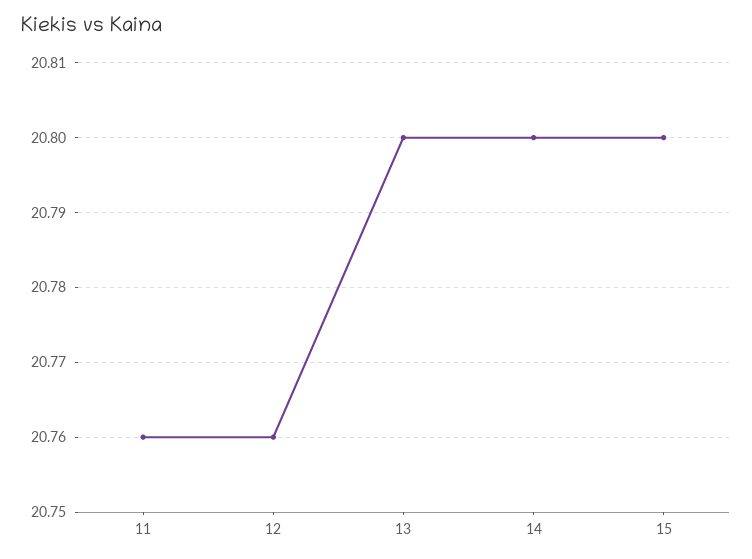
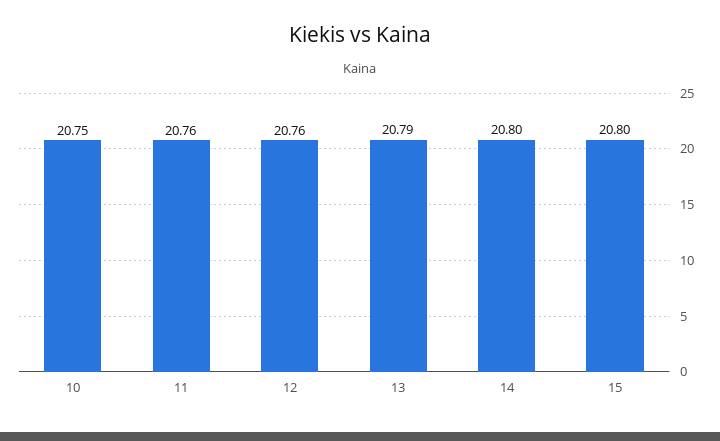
13: 20.8 -> 20.79
10: none -> 20.75

